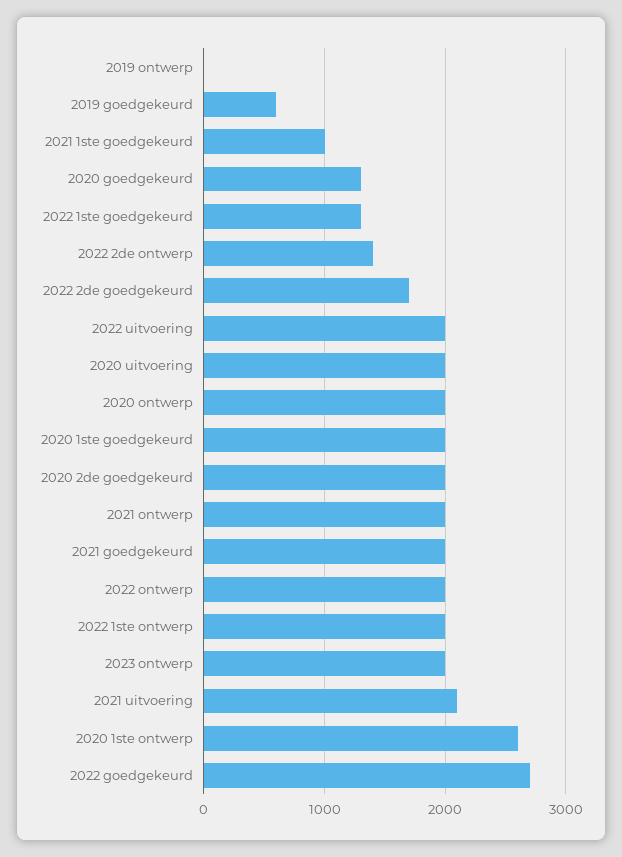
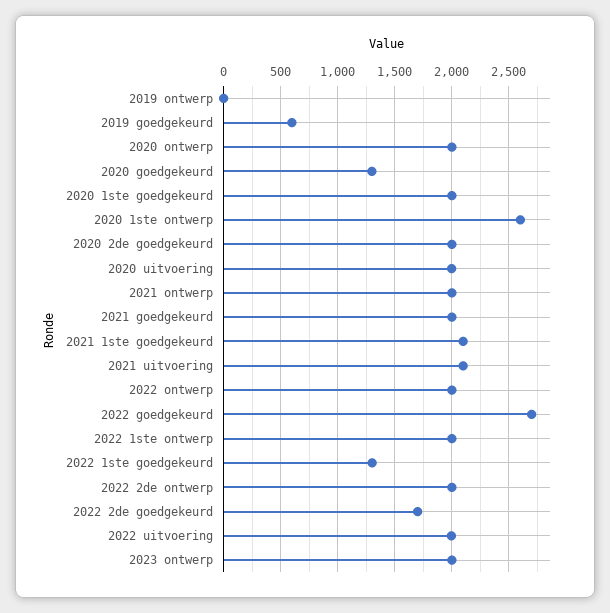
2021 1ste goedgekeurd: 1000 -> 2100
2022 2de ontwerp: 1400 -> 2000

